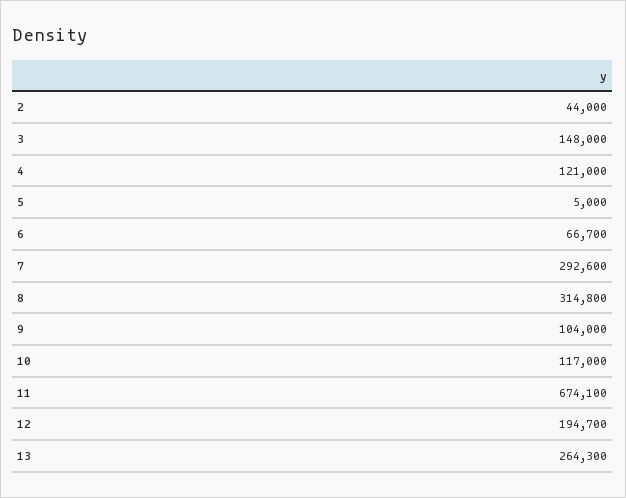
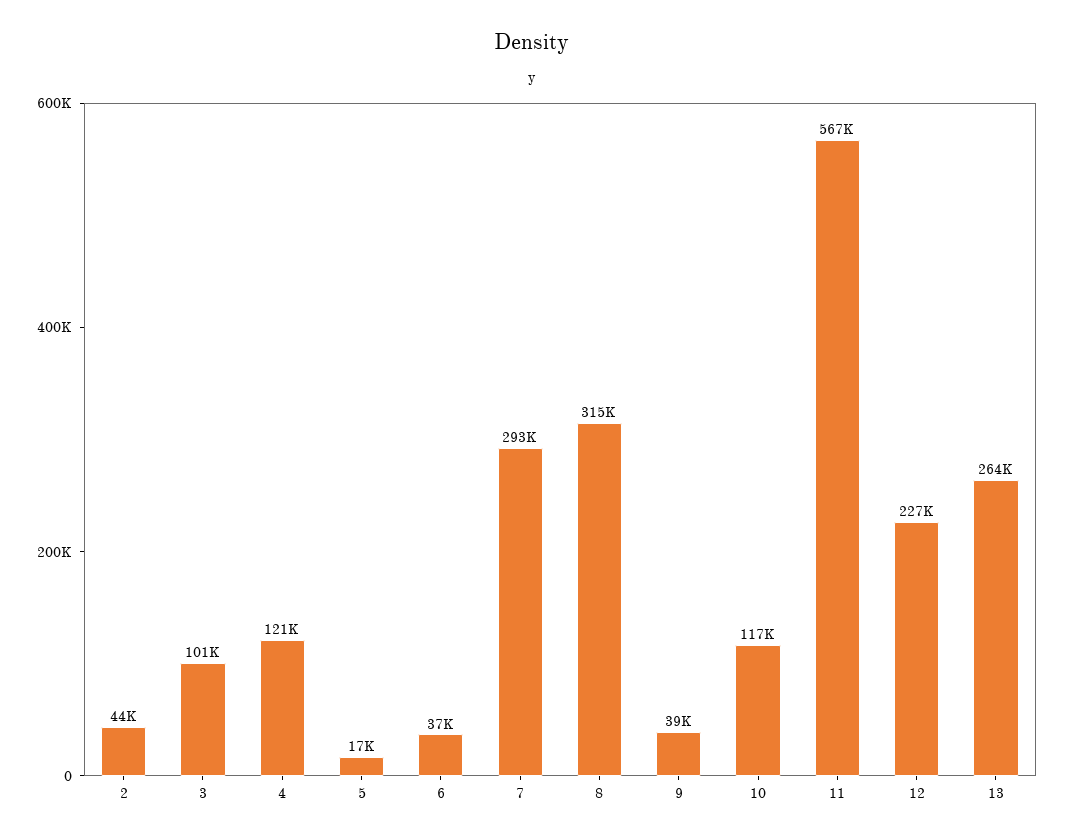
3: 148000 -> 101000
5: 5000 -> 17000
6: 66700 -> 37000
9: 104000 -> 39000
11: 674100 -> 567000
12: 194700 -> 227000

